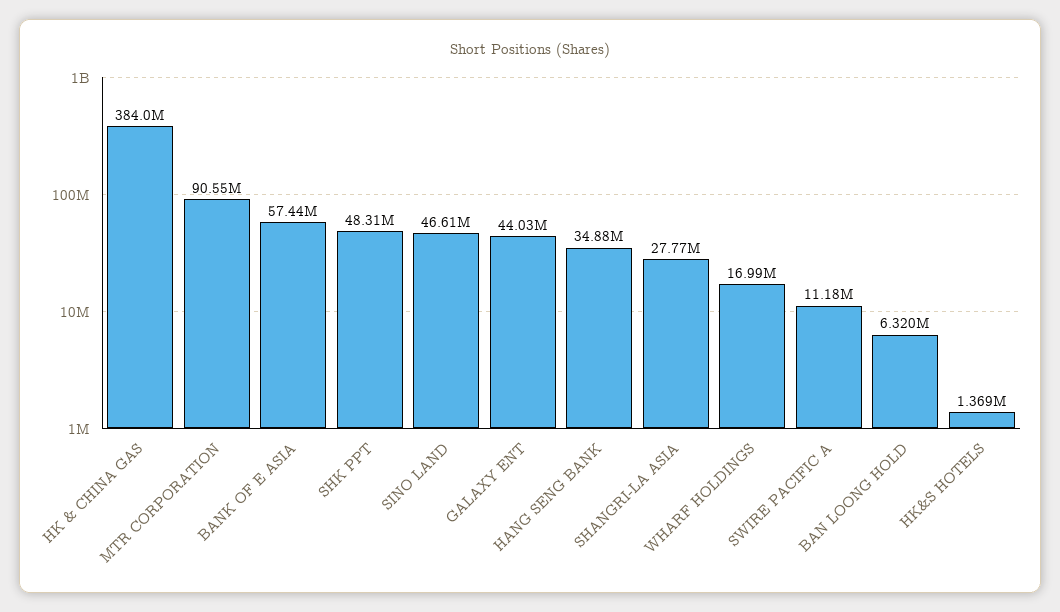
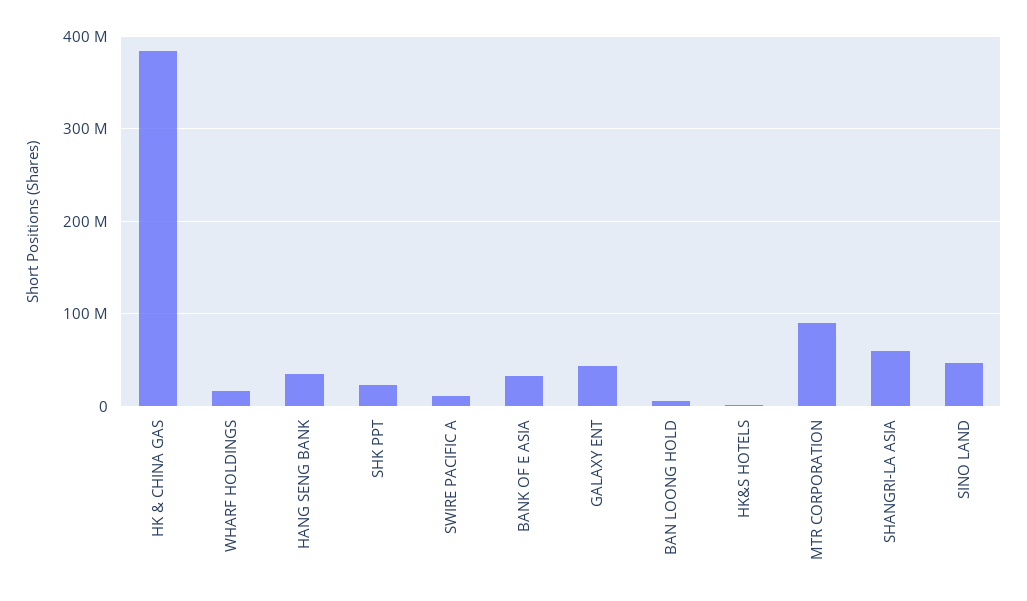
BANK OF E ASIA: 57440000 -> 30000000
SHK PPT: 48310000 -> 20000000
SHANGRI-LA ASIA: 27770000 -> 60000000

